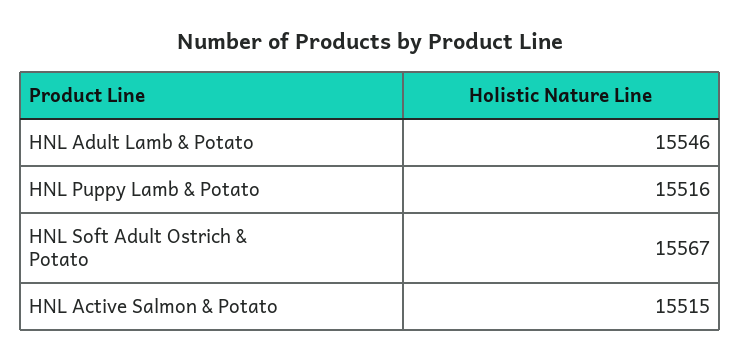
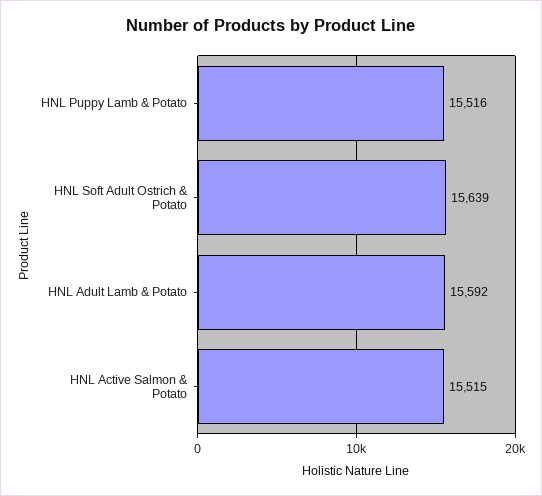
HNL Adult Lamb & Potato: 15546 -> 15592
HNL Soft Adult Ostrich & Potato: 15567 -> 15639

